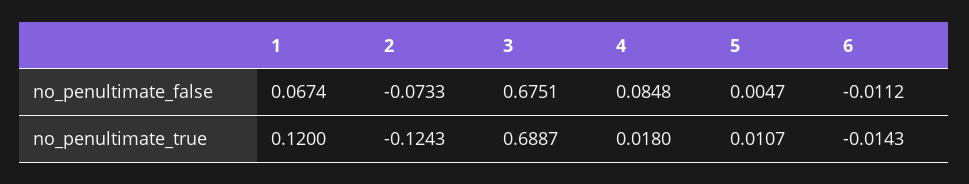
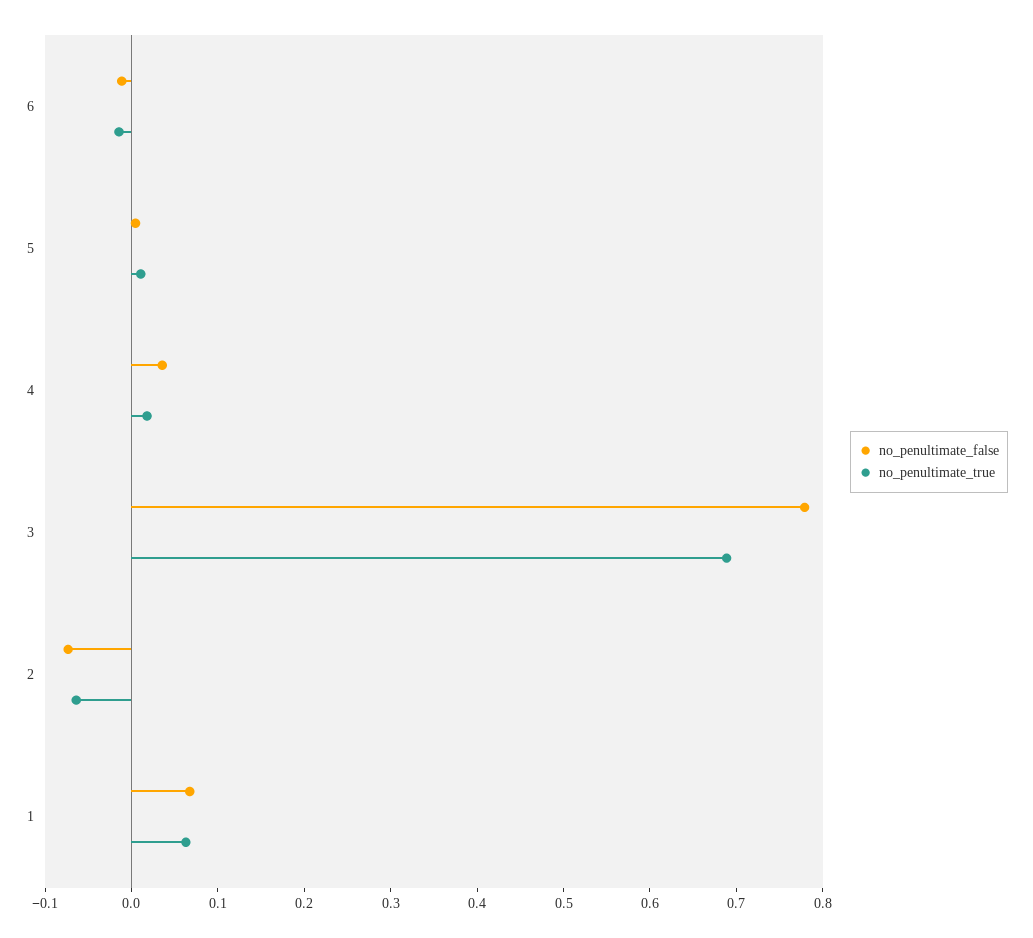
no_penultimate_false, 3: 0.6751 -> 0.78
no_penultimate_false, 4: 0.0848 -> 0.04
no_penultimate_true, 1: 0.12 -> 0.06
no_penultimate_true, 2: -0.1243 -> -0.06

